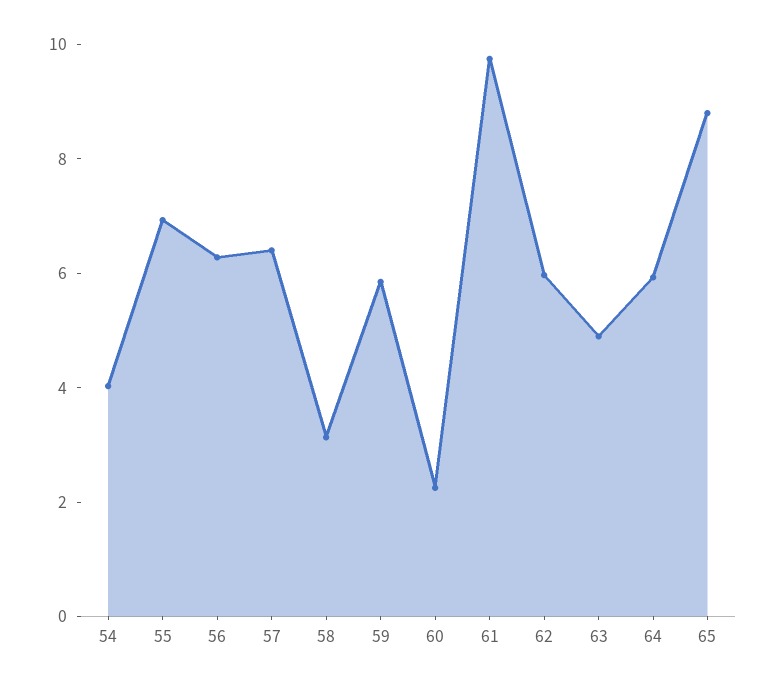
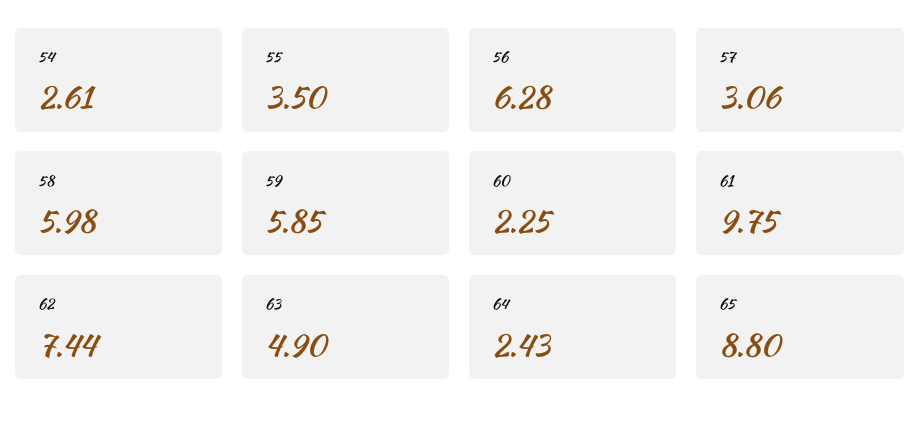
54: 4 -> 2.61
55: 7 -> 3.5
57: 6.5 -> 3.06
58: 3 -> 5.98
62: 6 -> 7.44
64: 6 -> 2.43

